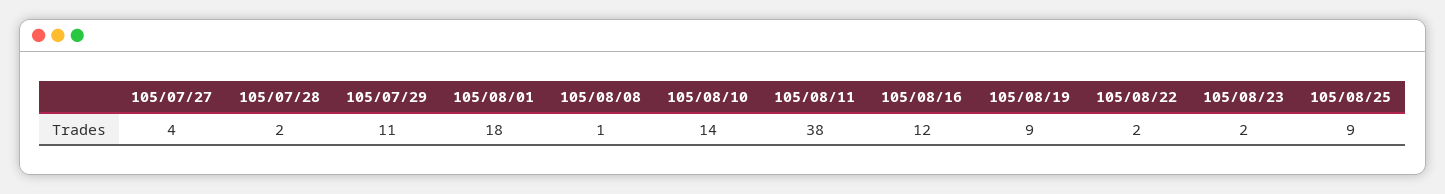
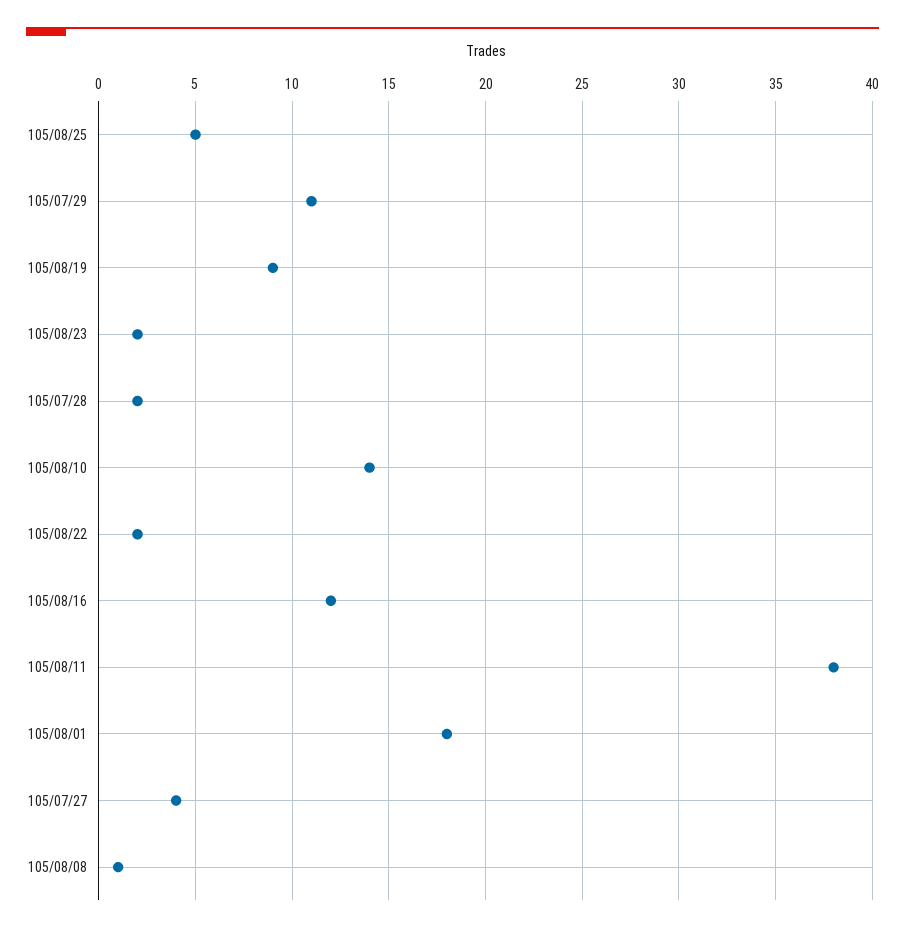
105/08/25: 9 -> 5

